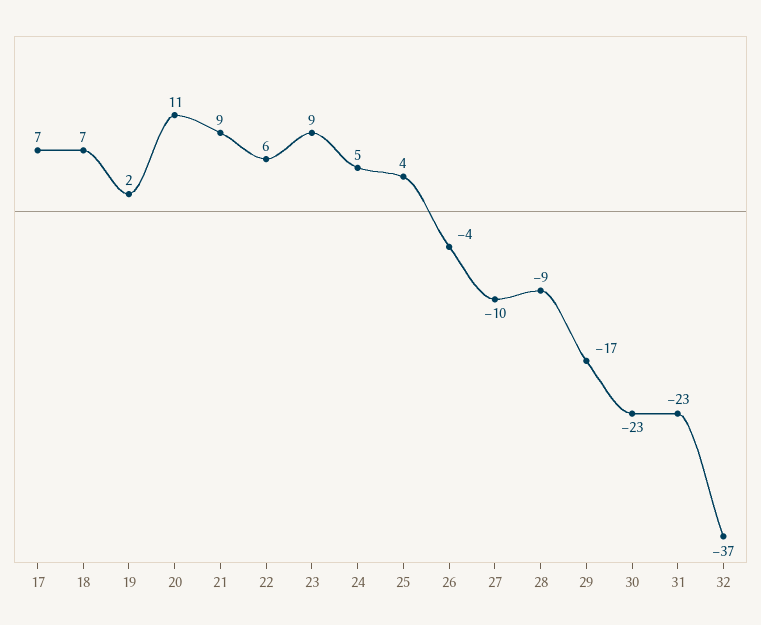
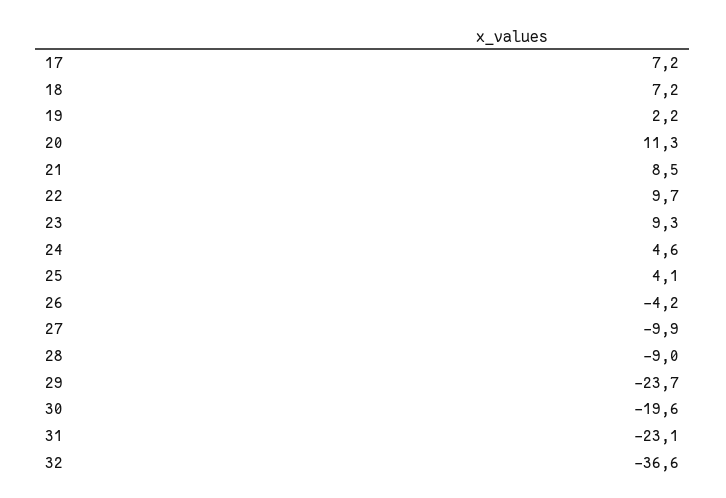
22: 6 -> 9.7
29: -17 -> -23.7
30: -23 -> -19.6

